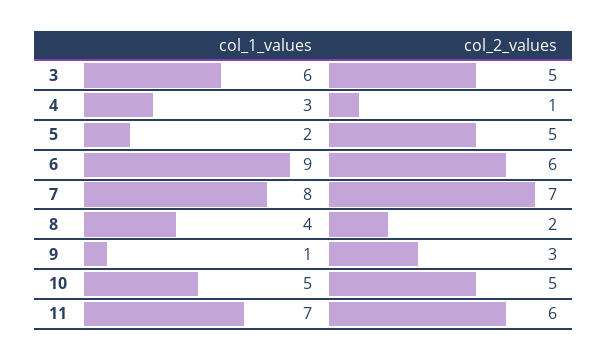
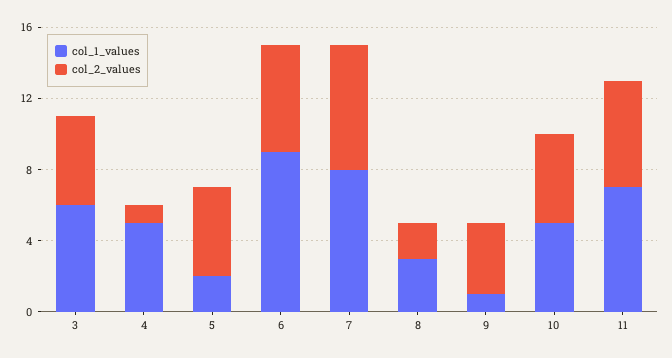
col_1_values, 4: 3 -> 5
col_1_values, 8: 4 -> 3
col_2_values, 9: 3 -> 4

